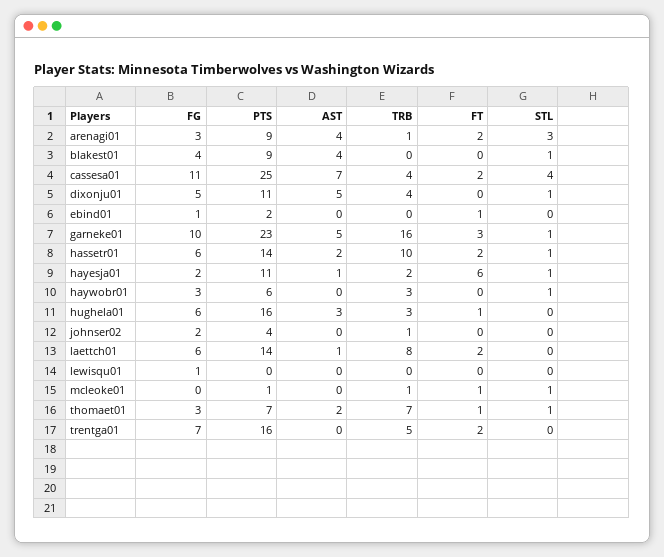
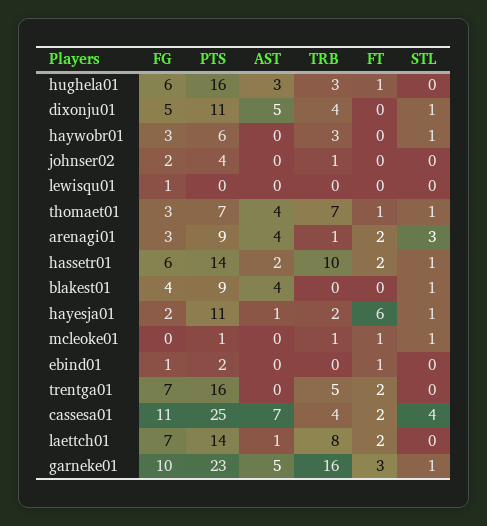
FG, laettch01: 6 -> 7
AST, thomaet01: 2 -> 4

